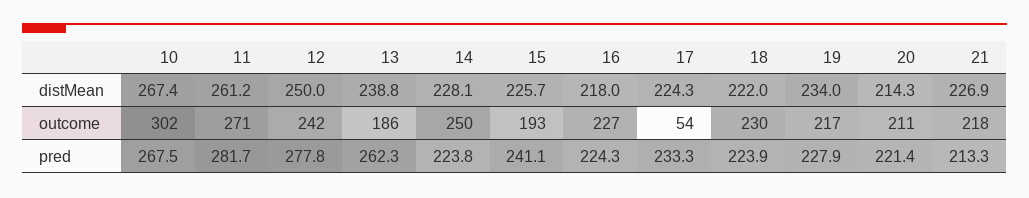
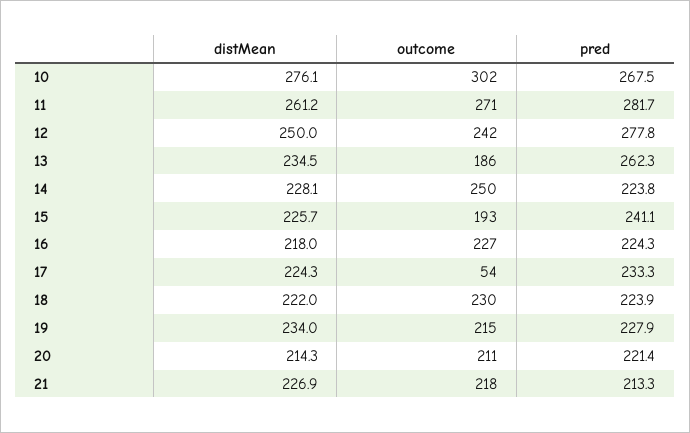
10, distMean: 267.4 -> 276.1
13, distMean: 238.8 -> 234.5
19, outcome: 217 -> 215

